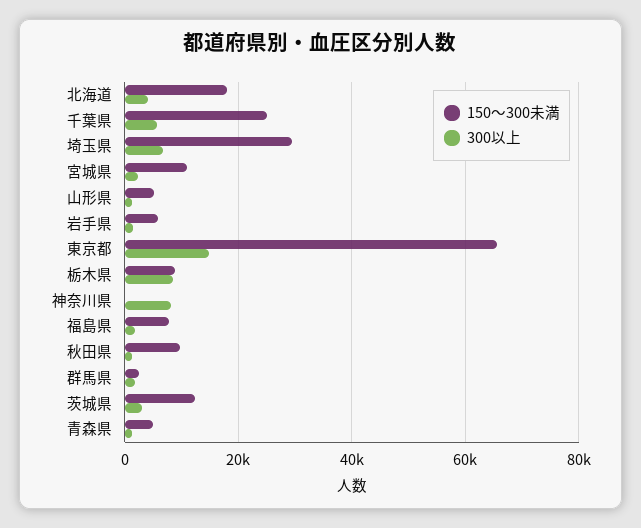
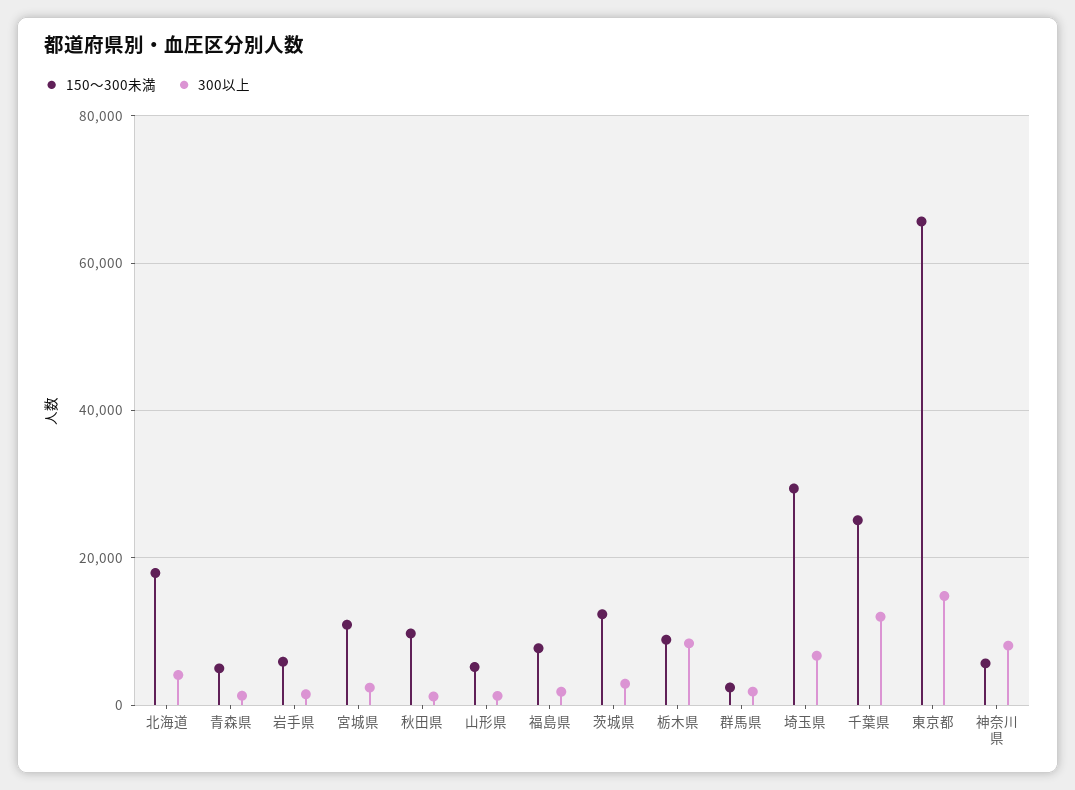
300以上, 千葉県: 6000 -> 12000
150〜300未満, 神奈川県: 0 -> 6000

